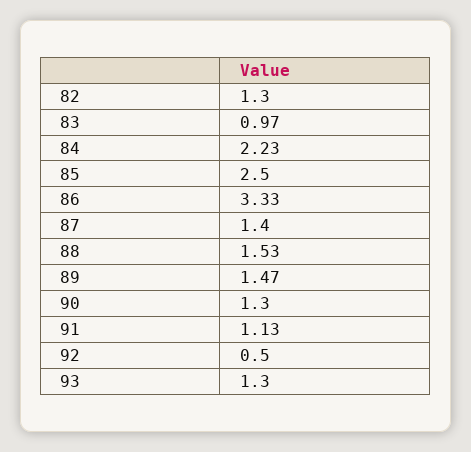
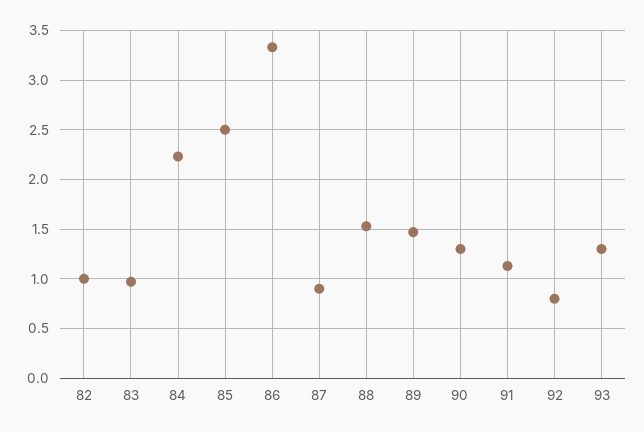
82: 1.3 -> 1
87: 1.4 -> 0.9
92: 0.5 -> 0.8

